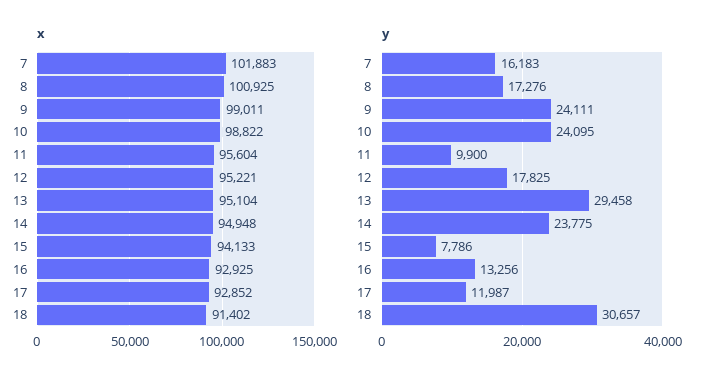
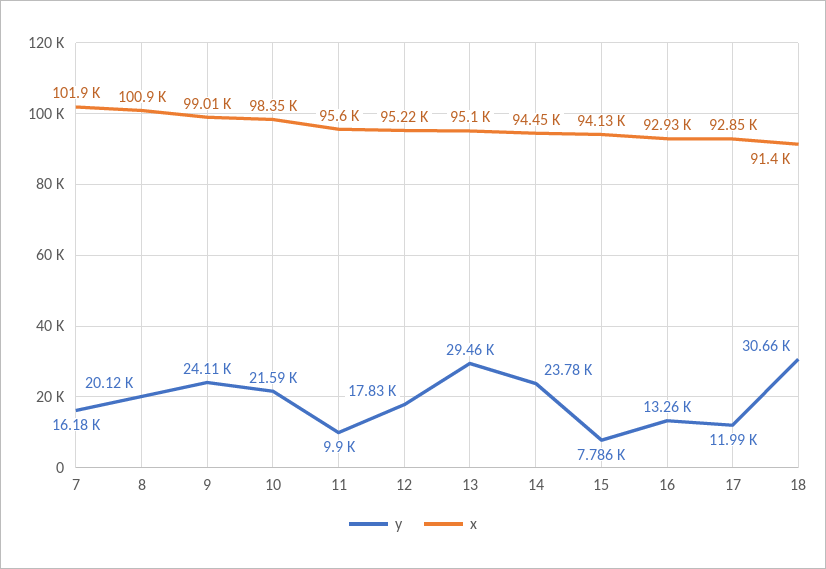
x, 10: 98822 -> 98350
x, 14: 94948 -> 94450
y, 8: 17276 -> 20120
y, 10: 24095 -> 21590

